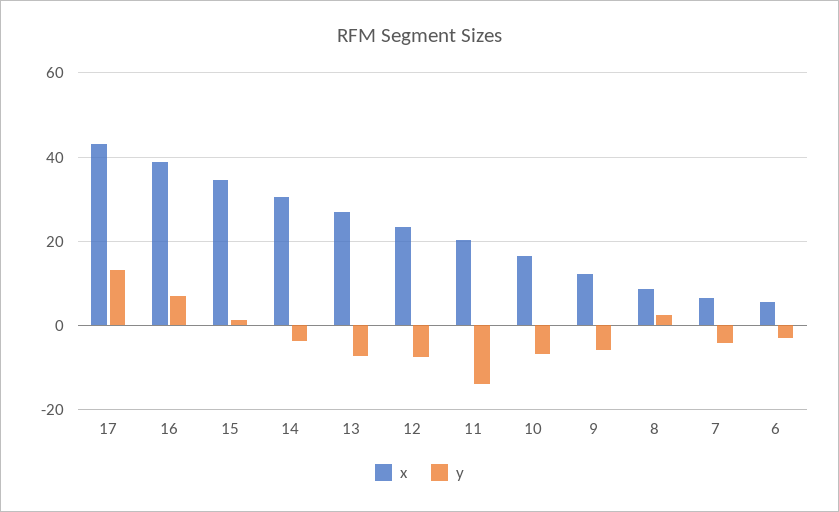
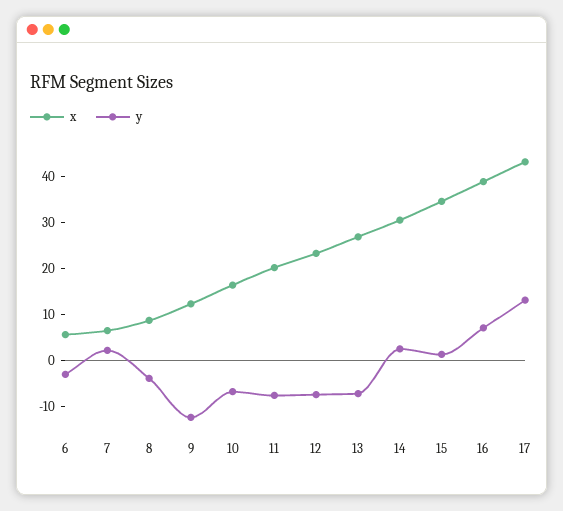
y, 14: -4 -> 2
y, 11: -14 -> -8
y, 9: -6 -> -12
y, 8: 2 -> -4
y, 7: -4 -> 2

